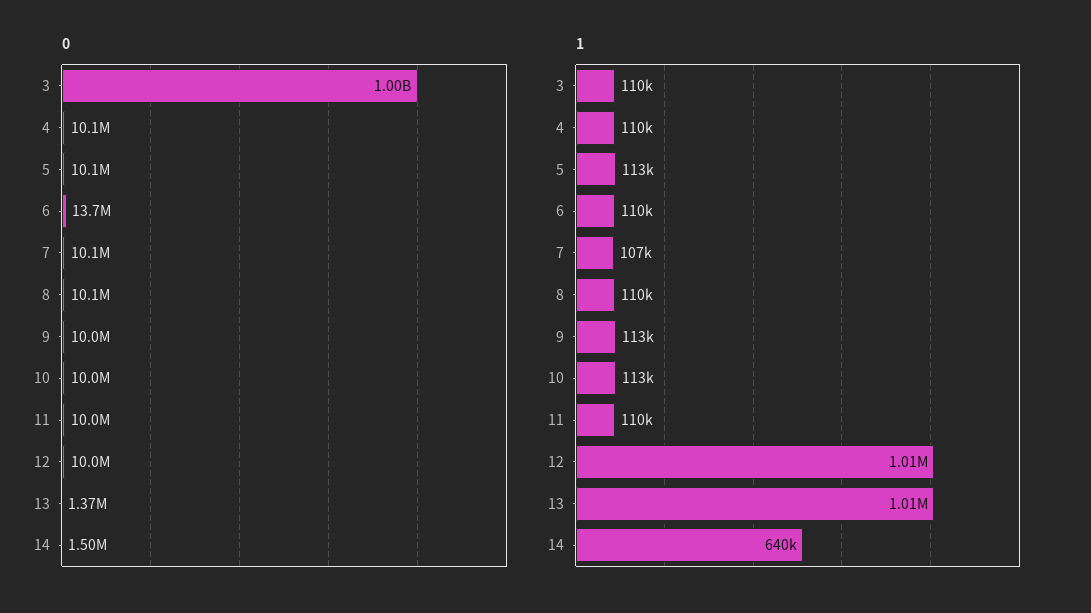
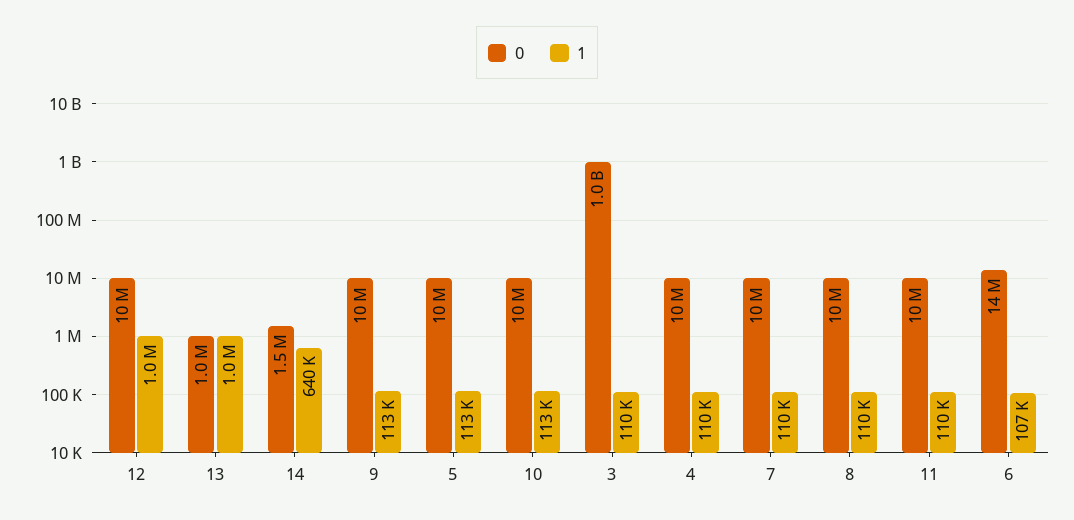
0, 13: 1370000 -> 1000000
1, 6: 110000 -> 107000
1, 7: 107000 -> 110000

